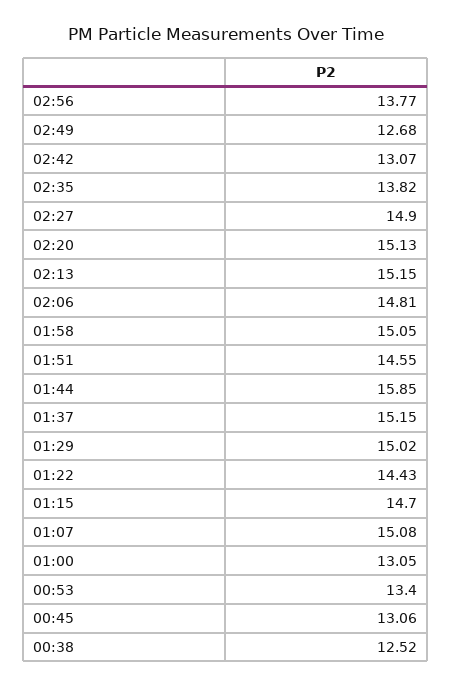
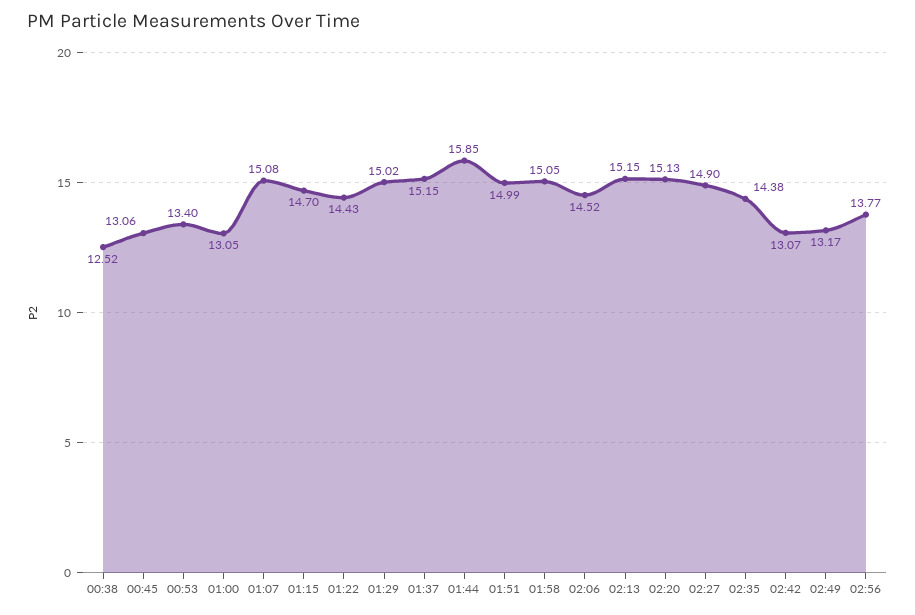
02:49: 12.68 -> 13.17
02:35: 13.82 -> 14.38
02:06: 14.81 -> 14.52
01:51: 14.55 -> 14.99

